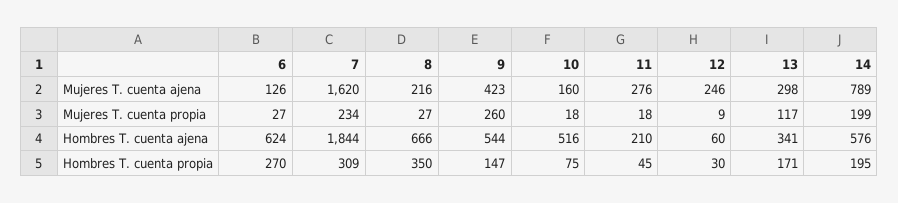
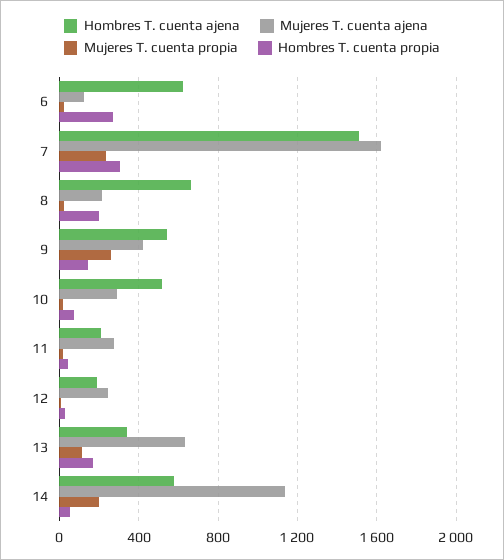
Mujeres T. cuenta ajena, 10: 160 -> 300
Mujeres T. cuenta ajena, 13: 298 -> 650
Mujeres T. cuenta ajena, 14: 789 -> 1150
Hombres T. cuenta ajena, 7: 1844 -> 1500
Hombres T. cuenta ajena, 12: 60 -> 200
Hombres T. cuenta propia, 8: 350 -> 200
Hombres T. cuenta propia, 14: 195 -> 50

